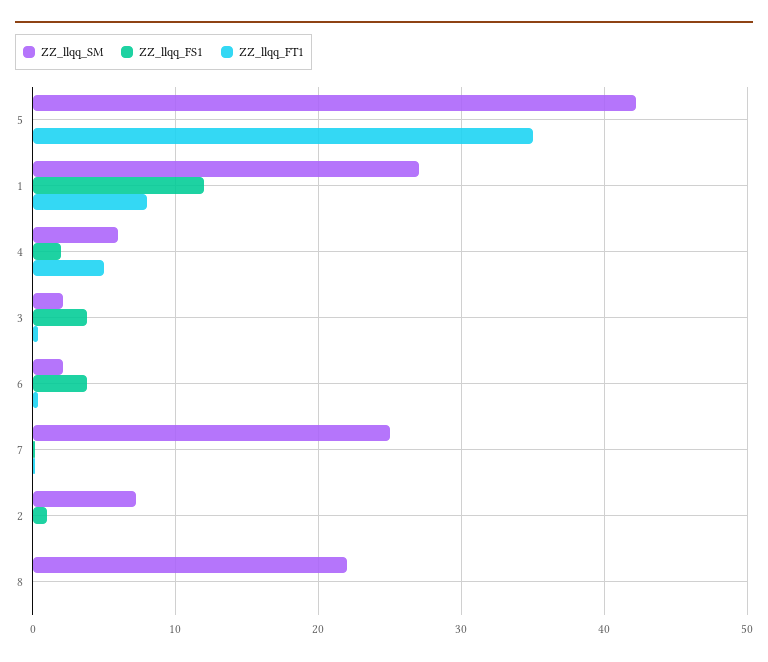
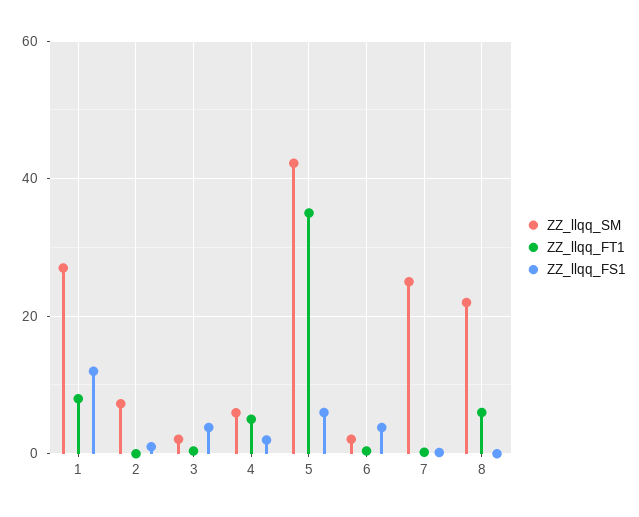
ZZ_llqq_FS1, 5: 0 -> 6
ZZ_llqq_FT1, 8: 0 -> 6

